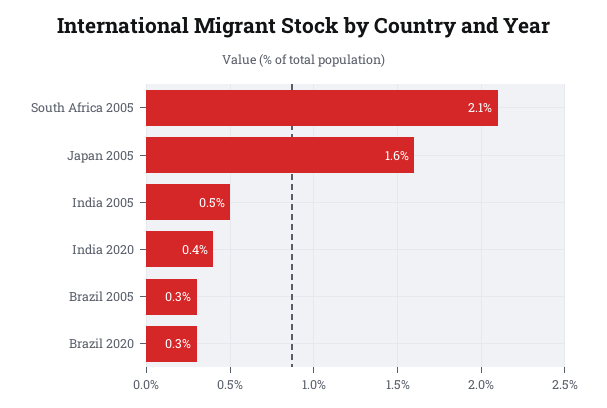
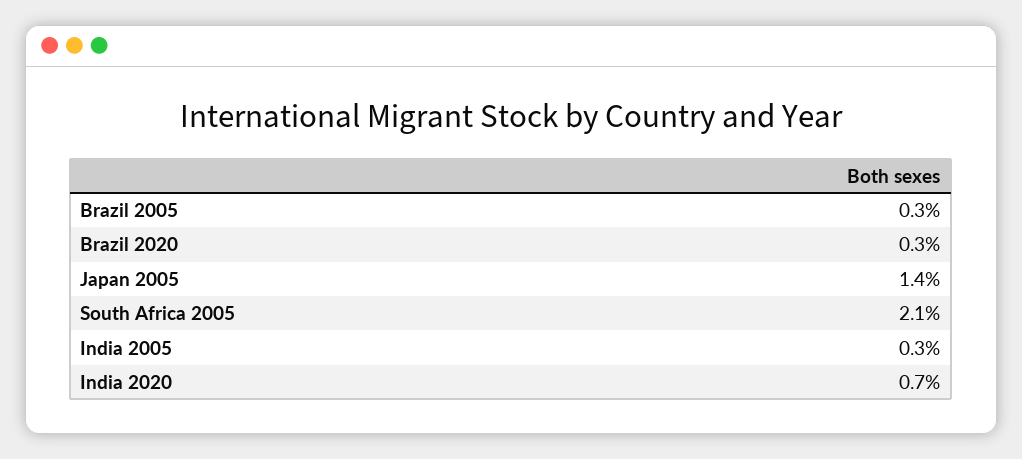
Japan 2005: 1.6 -> 1.4
India 2005: 0.5 -> 0.3
India 2020: 0.4 -> 0.7

